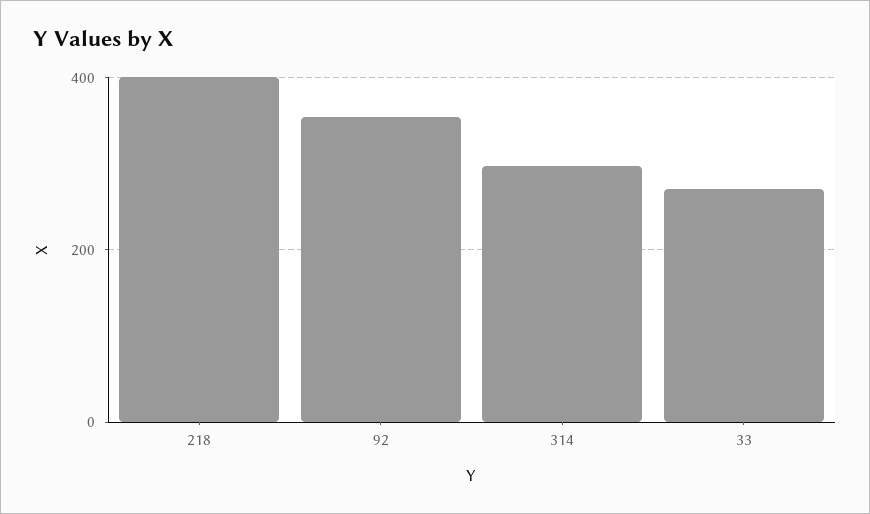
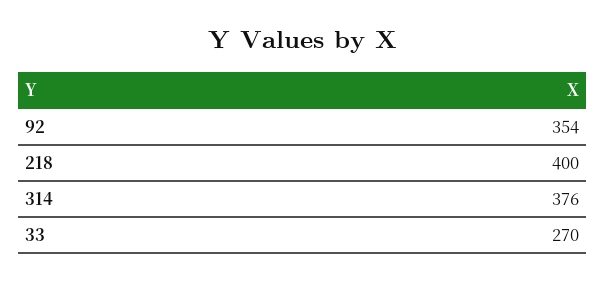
314: 300 -> 376

